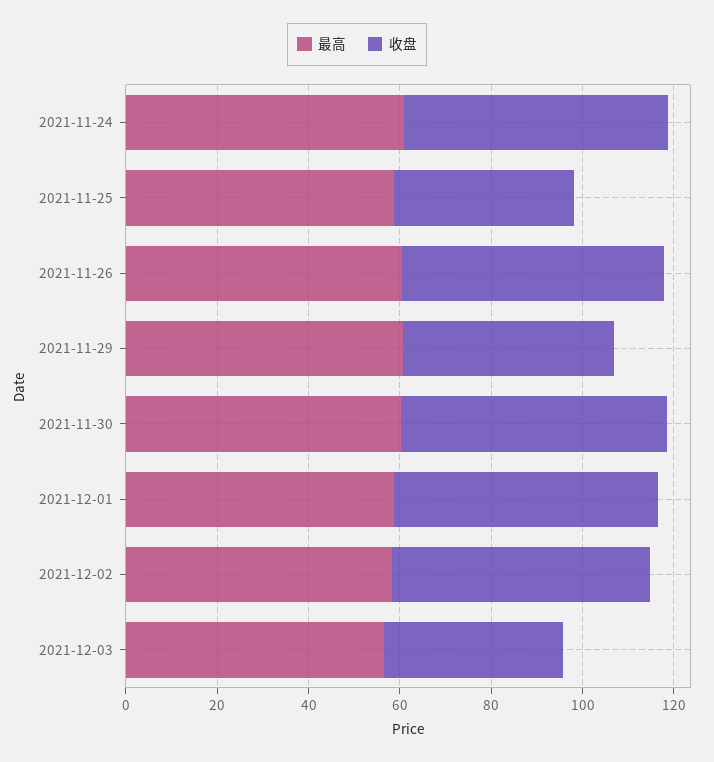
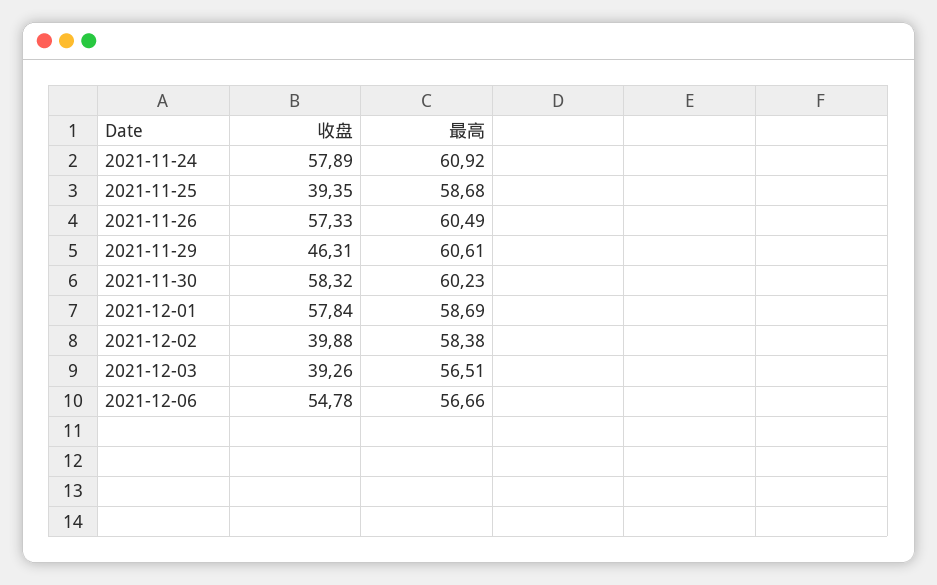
收盘, 2021-12-02: 55 -> 39.88
收盘, 2021-12-06: none -> 54.78
最高, 2021-12-06: none -> 56.66

